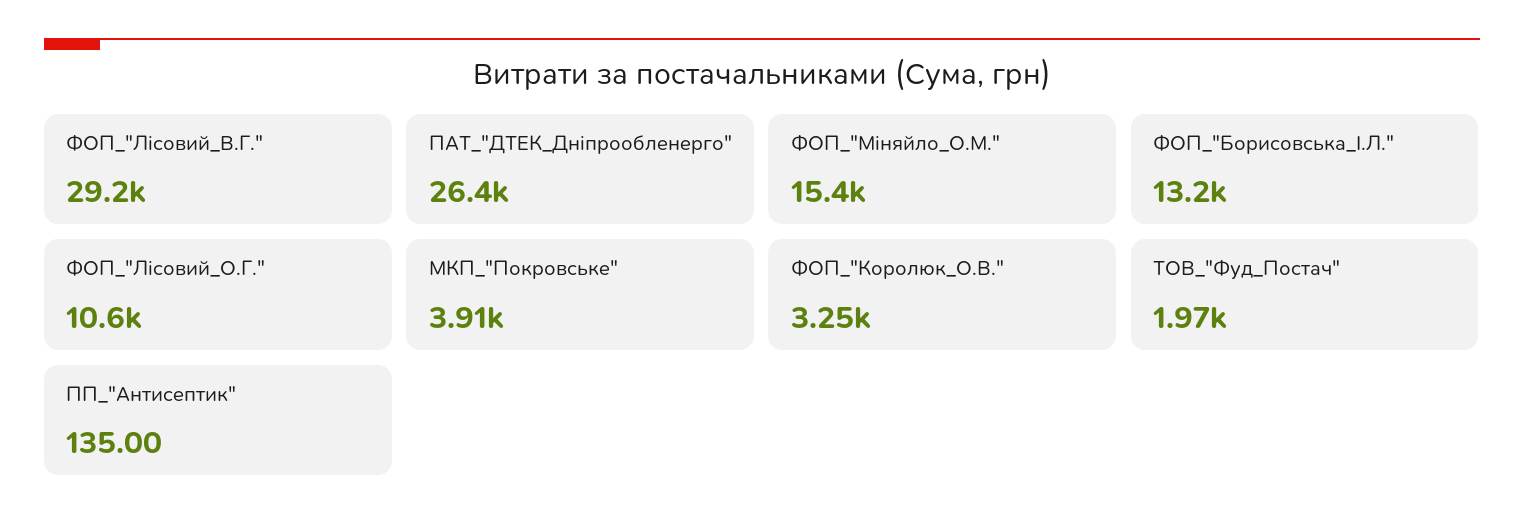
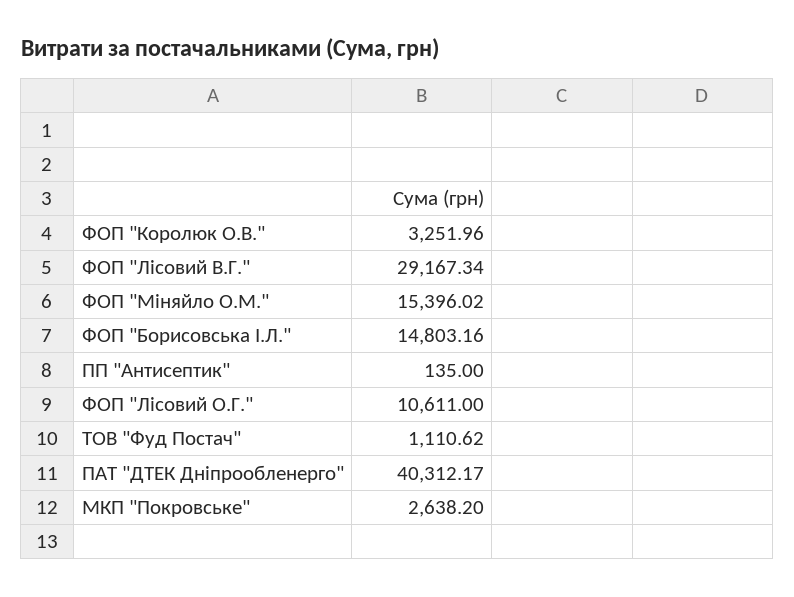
ПАТ_"ДТЕК_Дніпрообленерго": 26400 -> 40312.17
ФОП_"Борисовська_І.Л.": 13200 -> 14803.16
МКП_"Покровське": 3910 -> 2638.2
ТОВ_"Фуд_Постач": 1970 -> 1110.62

